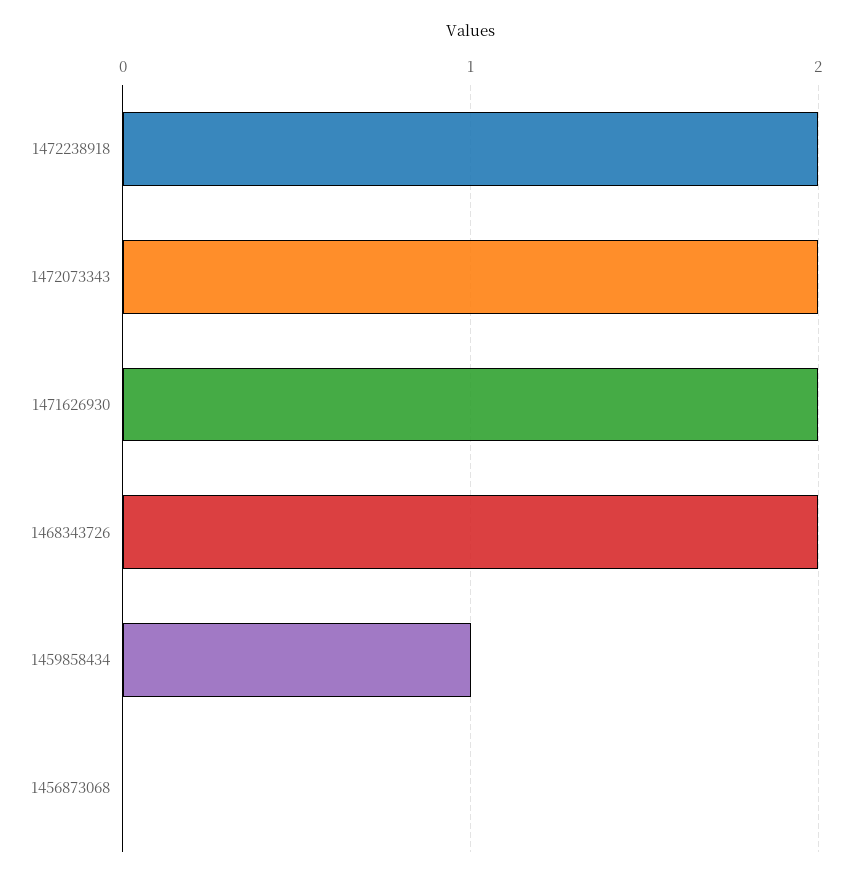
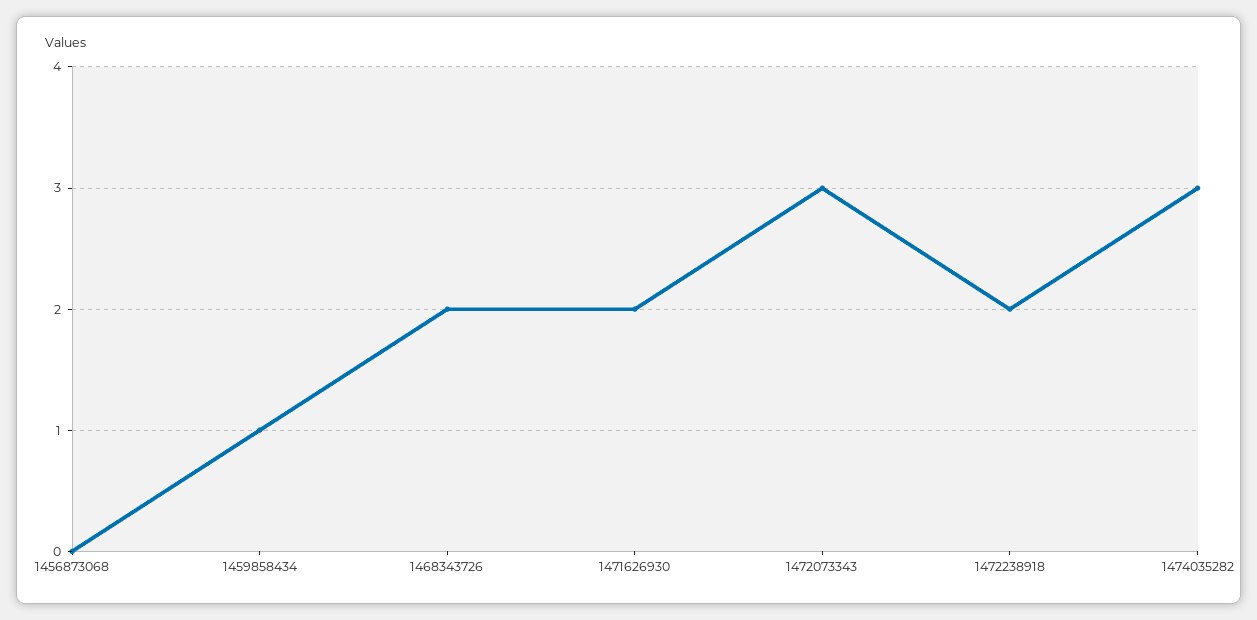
1472073343: 2 -> 3
1474035282: none -> 3

